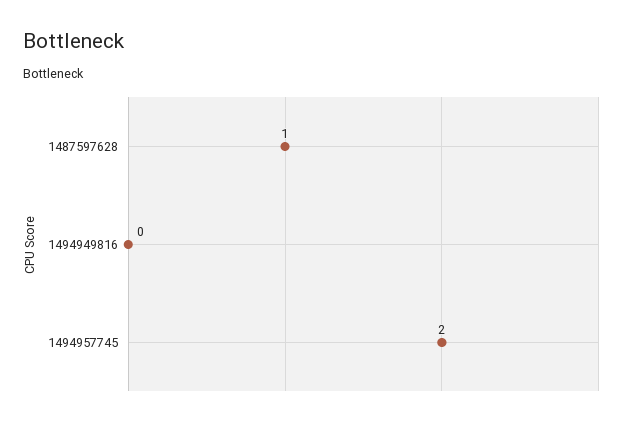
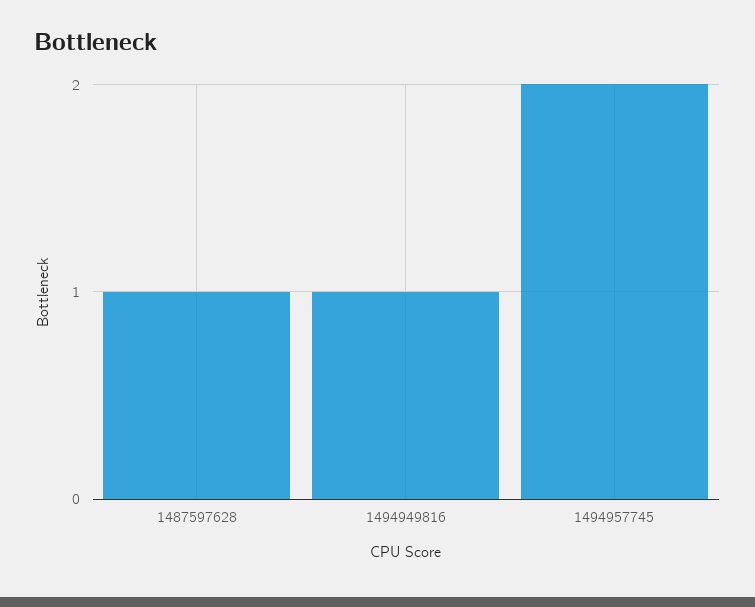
1494949816: 0 -> 1

